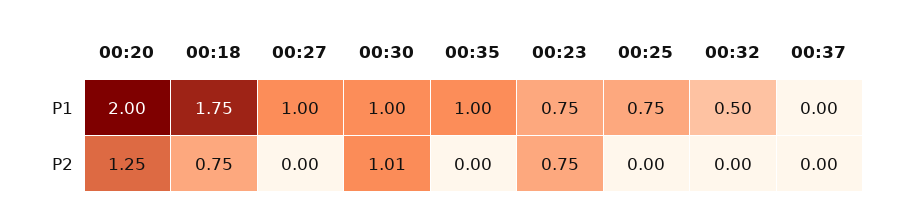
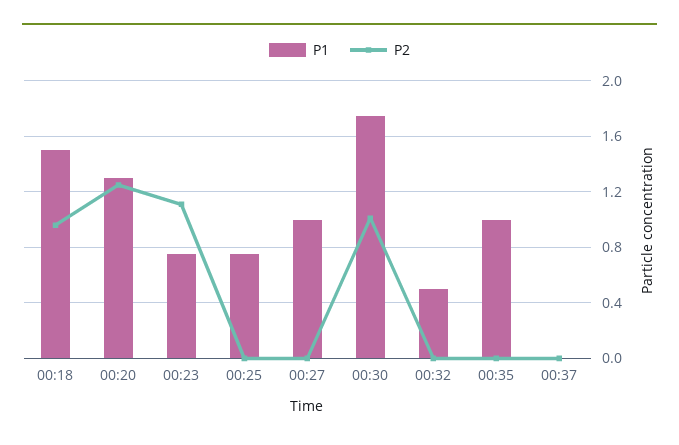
P1, 00:20: 2 -> 1.3
P1, 00:18: 1.75 -> 1.5
P1, 00:30: 1 -> 1.75
P2, 00:18: 0.75 -> 0.95
P2, 00:23: 0.75 -> 1.1

